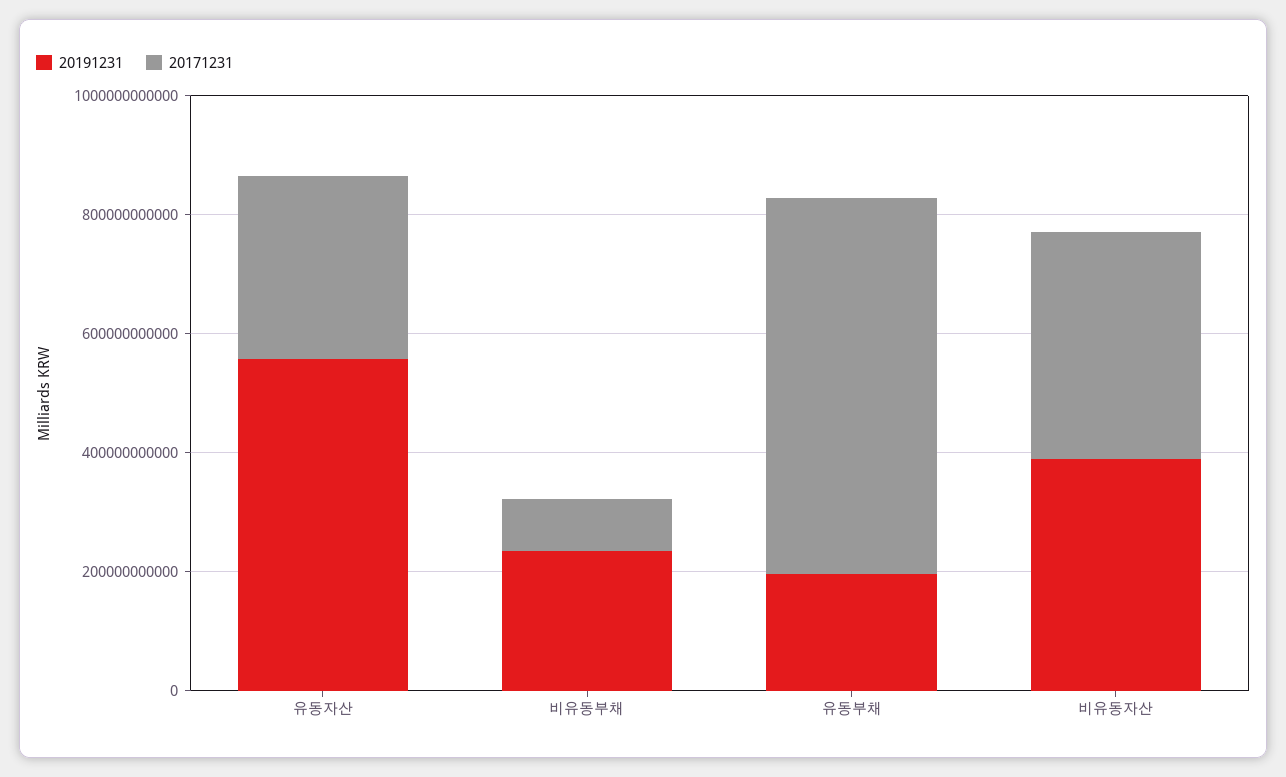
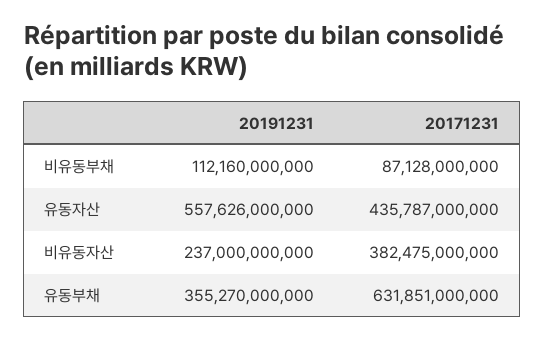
20171231, 유동자산: 300000000000 -> 435787000000
20191231, 비유동부채: 250000000000 -> 112160000000
20191231, 유동부채: 200000000000 -> 355270000000
20191231, 비유동자산: 400000000000 -> 237000000000

